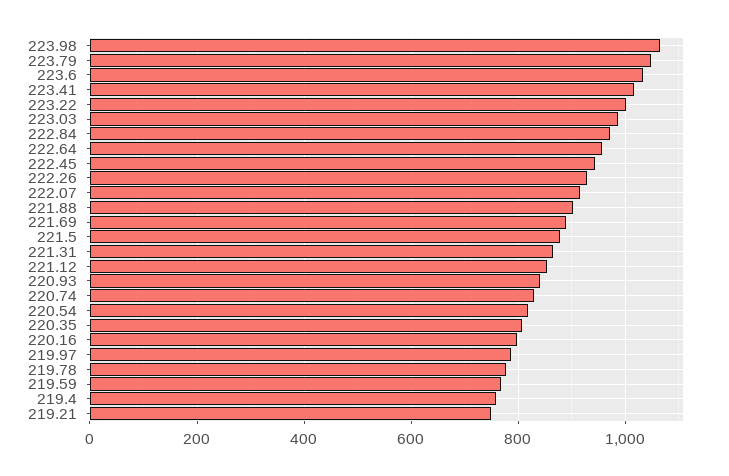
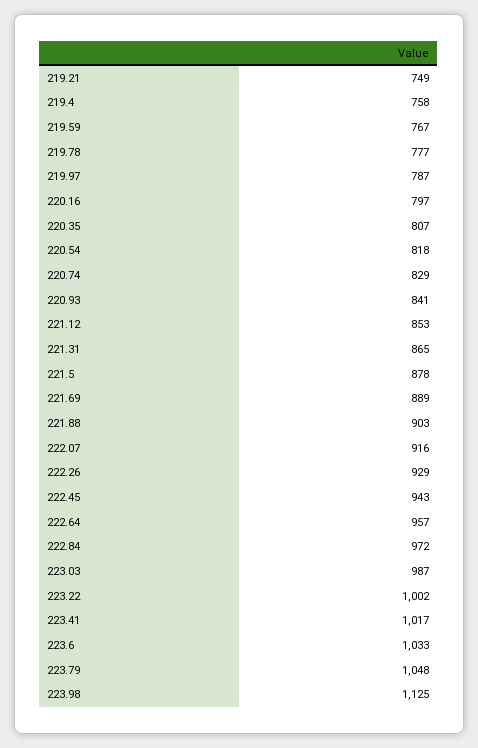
223.98: 1060 -> 1125

